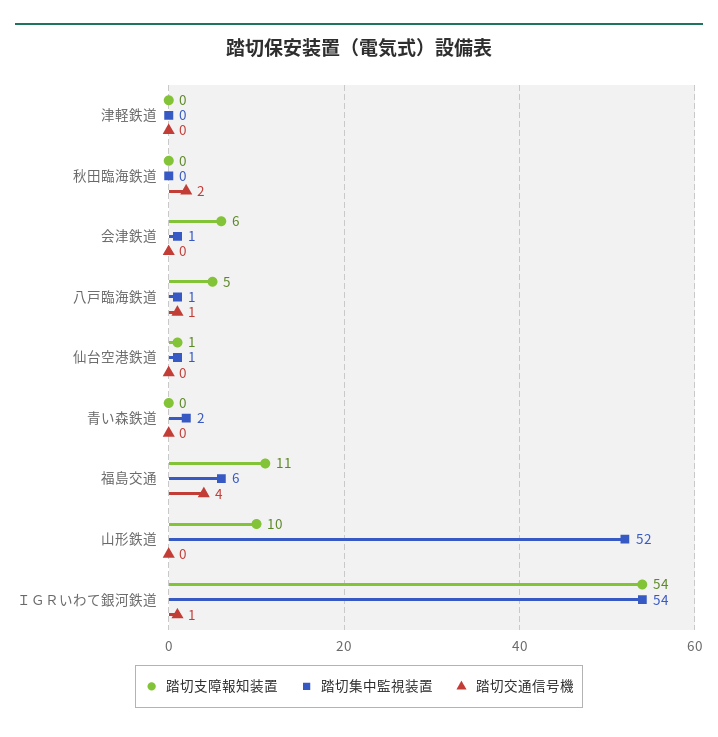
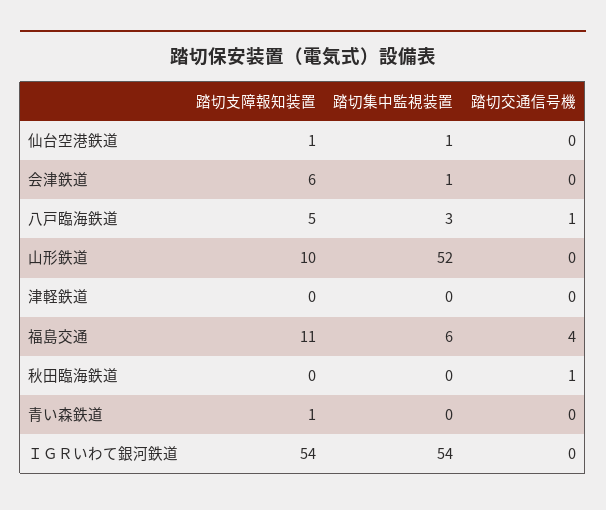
踏切交通信号機, 秋田臨海鉄道: 2 -> 1
踏切集中監視装置, 八戸臨海鉄道: 1 -> 3
踏切支障報知装置, 青い森鉄道: 0 -> 1
踏切集中監視装置, 青い森鉄道: 2 -> 0
踏切交通信号機, ＩＧＲいわて銀河鉄道: 1 -> 0

